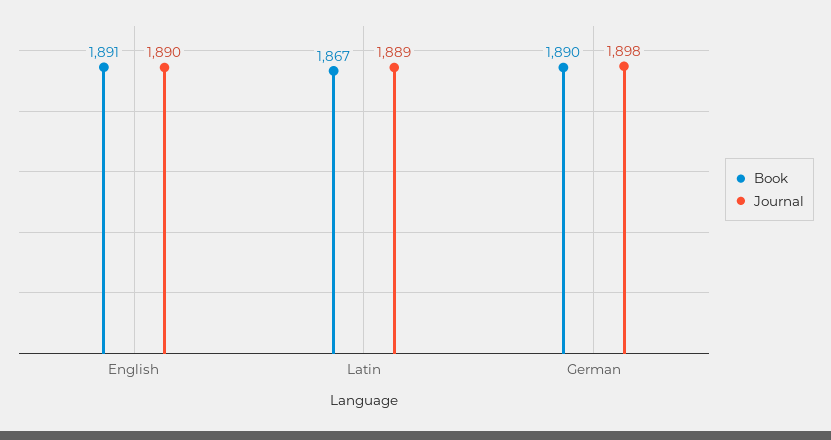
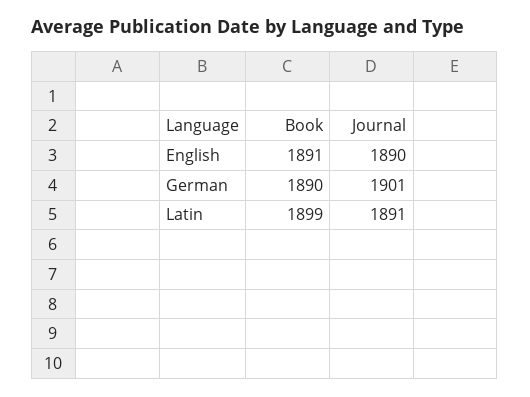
Book, Latin: 1867 -> 1899
Journal, Latin: 1889 -> 1891
Journal, German: 1898 -> 1901

